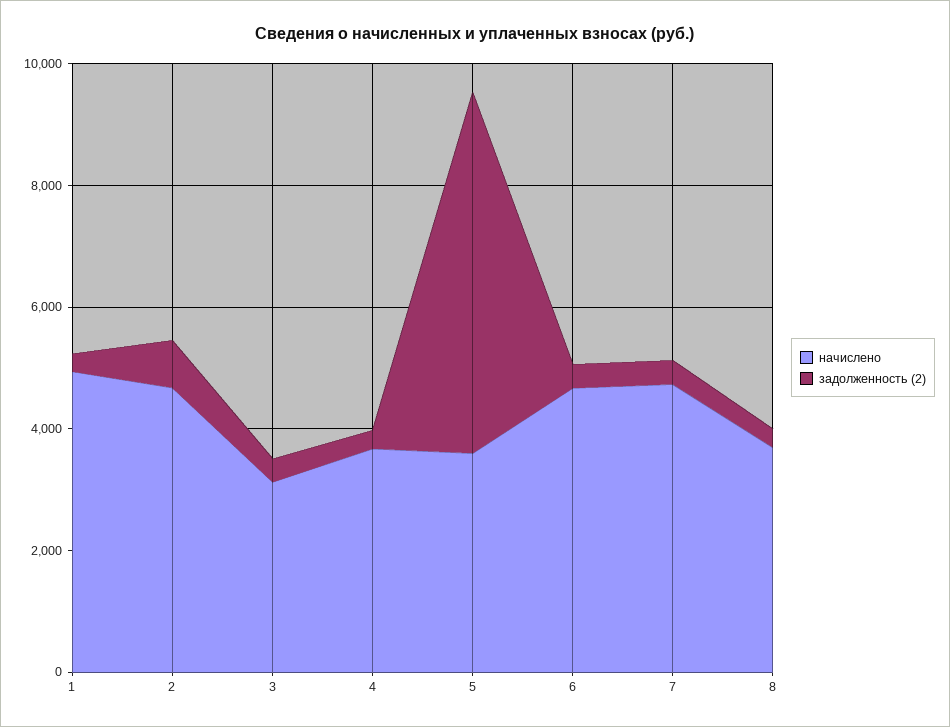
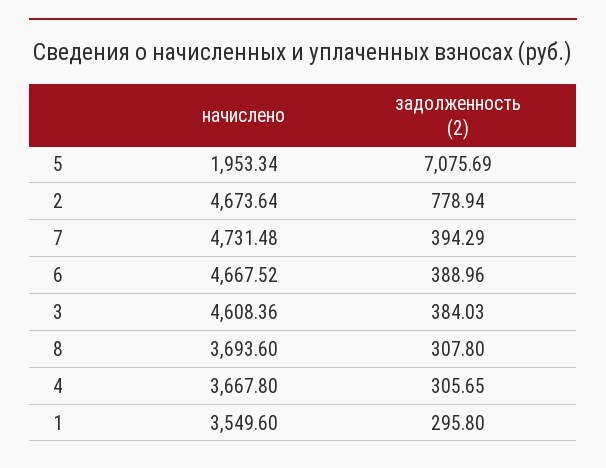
начислено, 1: 5000 -> 3549.6
начислено, 3: 3000 -> 4608.36
начислено, 5: 3500 -> 1953.34
задолженность (2), 5: 6000 -> 7075.69

